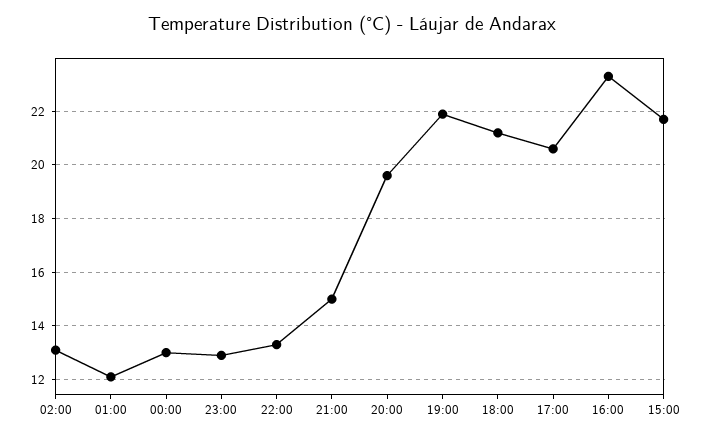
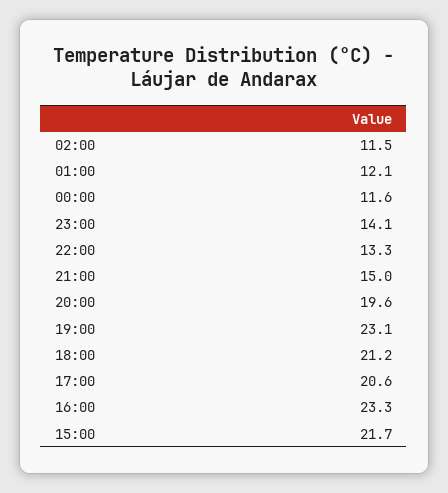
02:00: 13 -> 11.5
00:00: 13 -> 11.6
23:00: 13 -> 14.1
19:00: 22 -> 23.1

